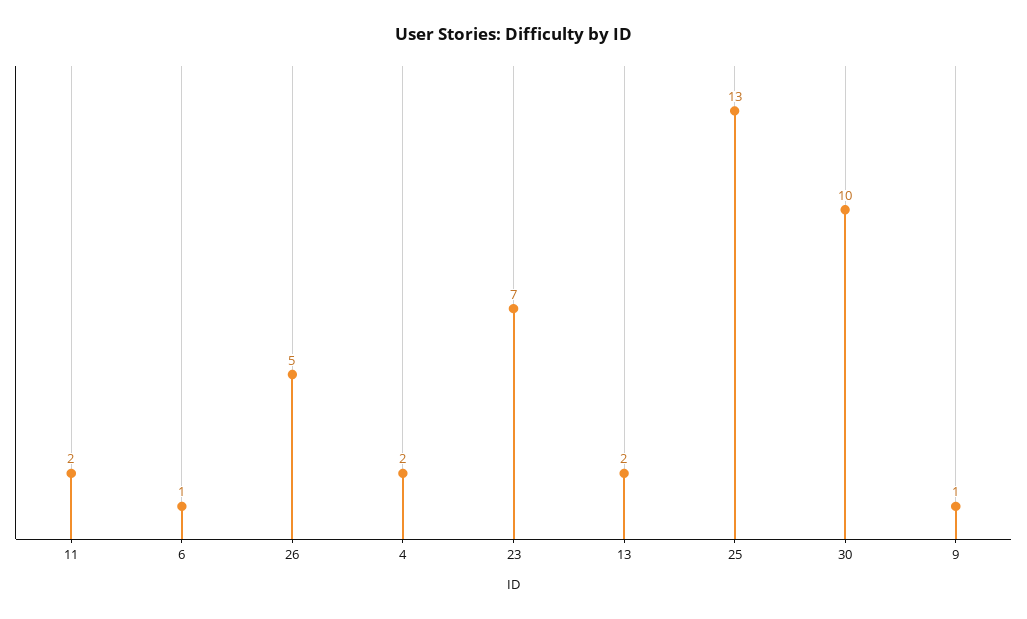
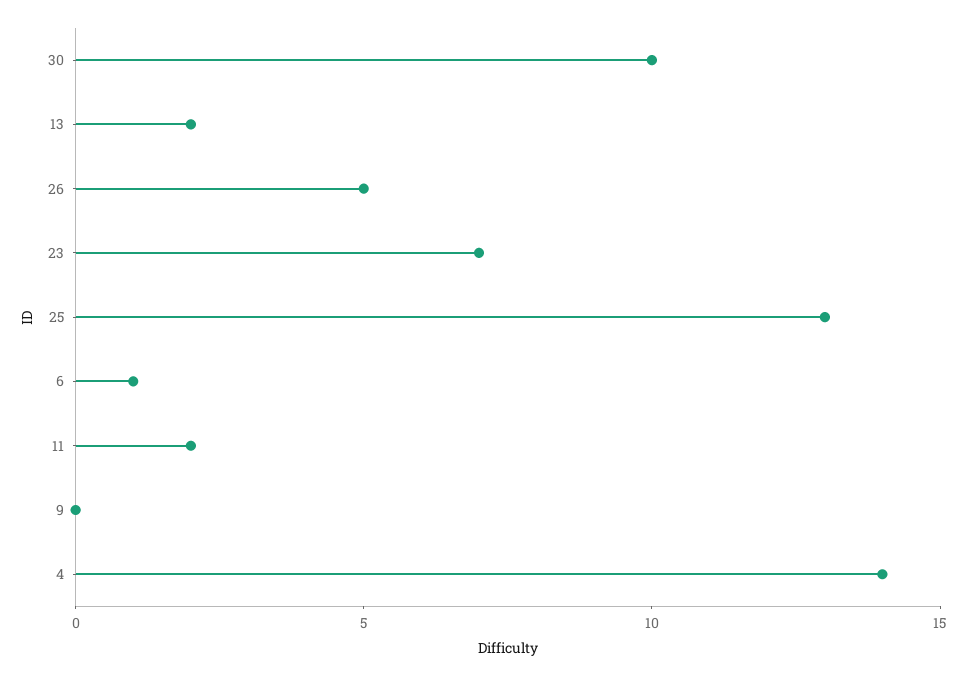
4: 2 -> 14
9: 1 -> 0

